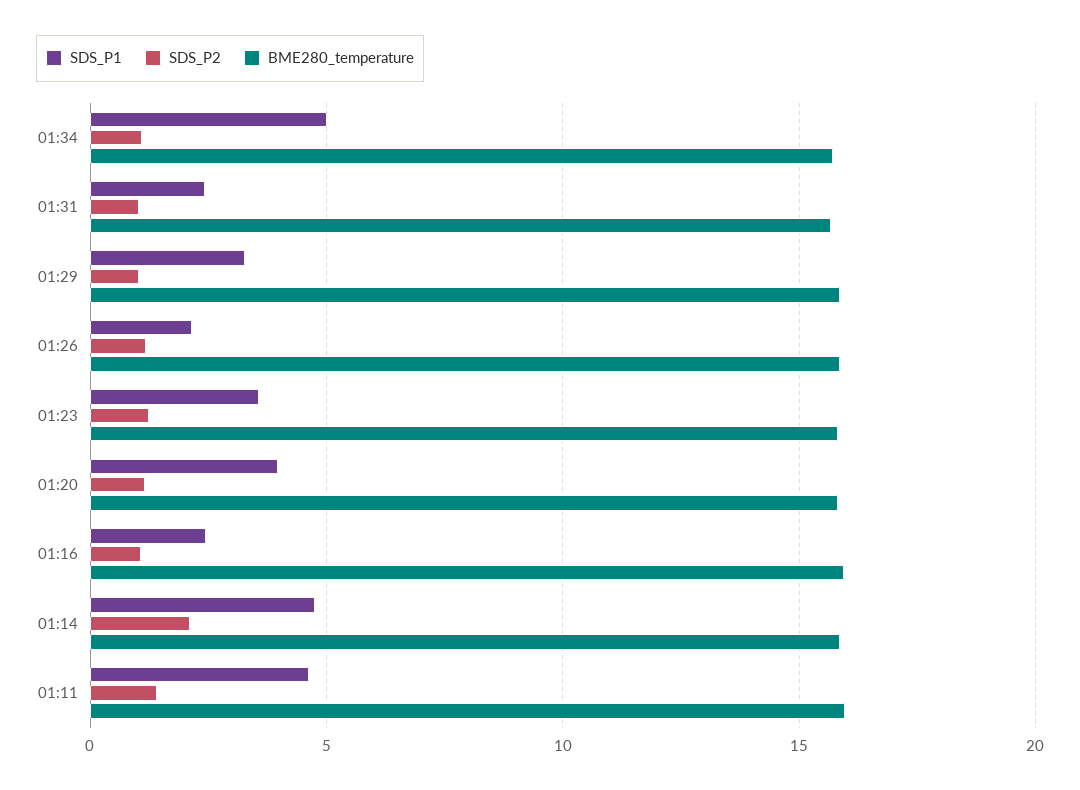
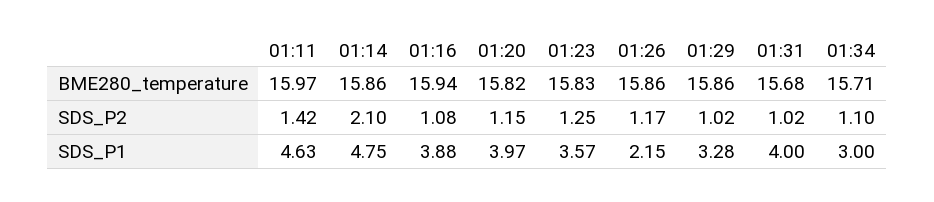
SDS_P1, 01:34: 5 -> 3
SDS_P1, 01:31: 2.5 -> 4
SDS_P1, 01:16: 2.5 -> 3.88

